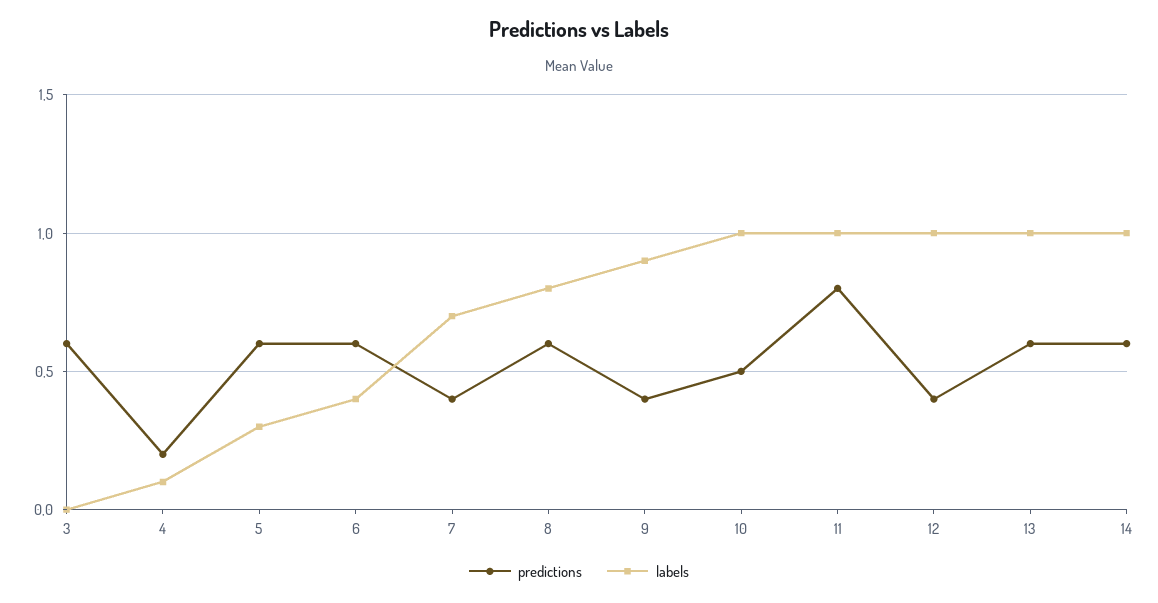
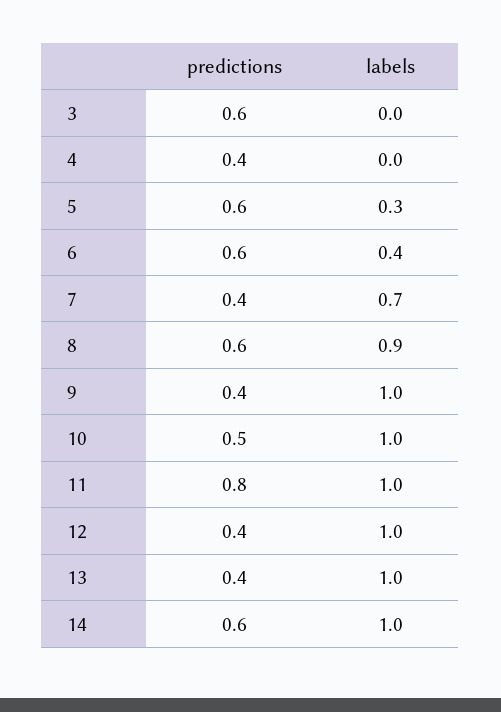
predictions, 4: 0.2 -> 0.4
labels, 4: 0.1 -> 0
labels, 8: 0.8 -> 0.9
labels, 9: 0.9 -> 1
predictions, 13: 0.6 -> 0.4

